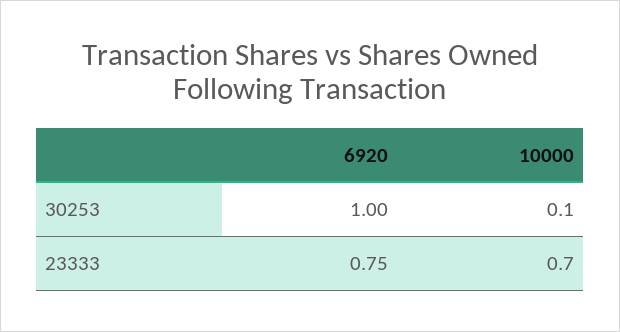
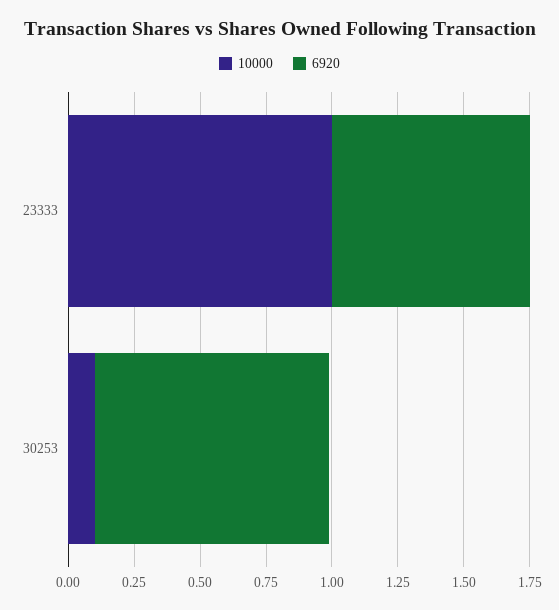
6920, 30253: 1 -> 0.9
10000, 23333: 0.7 -> 1

